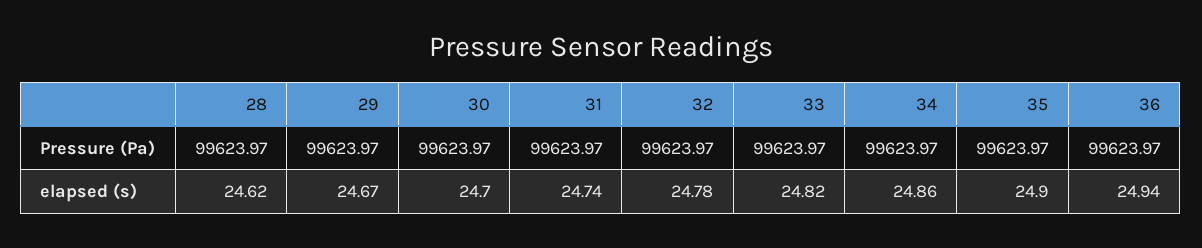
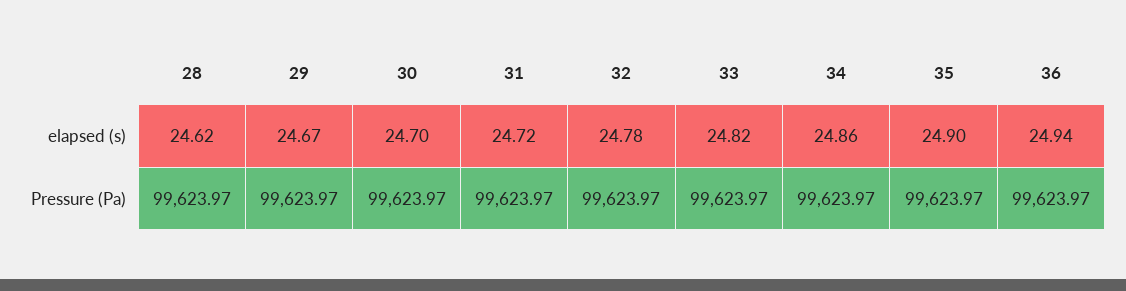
31, elapsed (s): 24.74 -> 24.72

